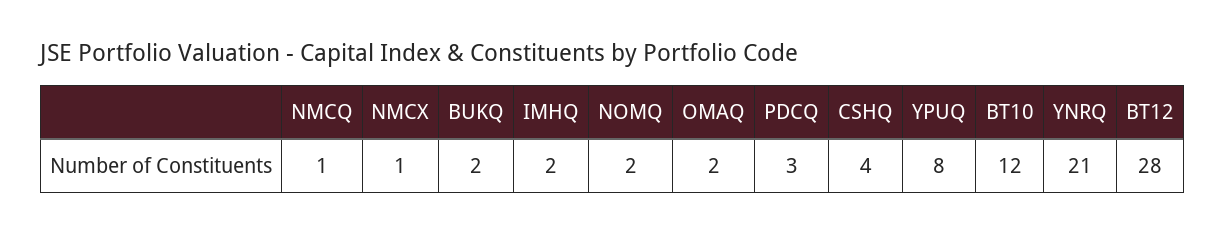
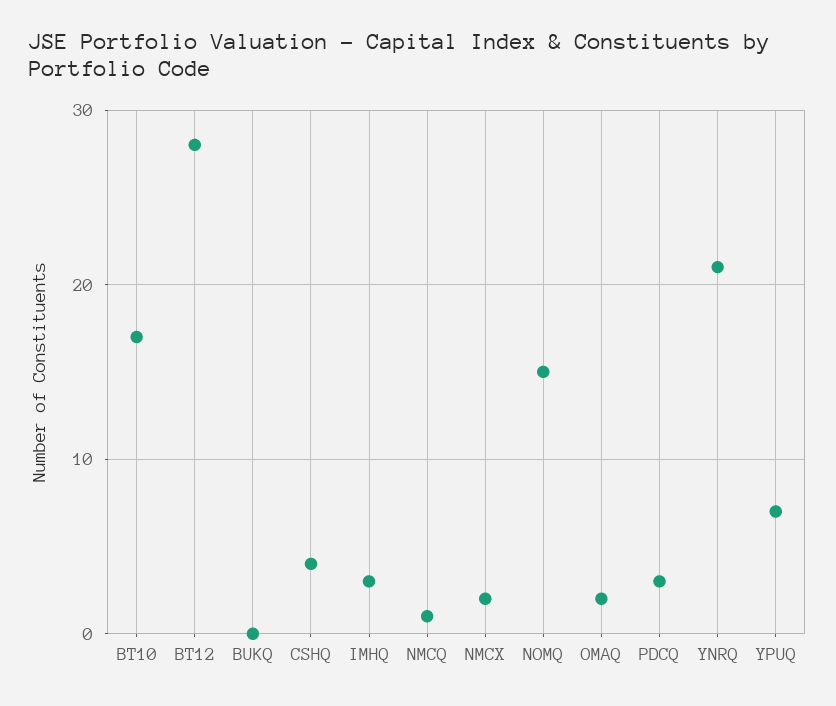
NMCX: 1 -> 2
BUKQ: 2 -> 0
IMHQ: 2 -> 3
NOMQ: 2 -> 15
YPUQ: 8 -> 7
BT10: 12 -> 17

